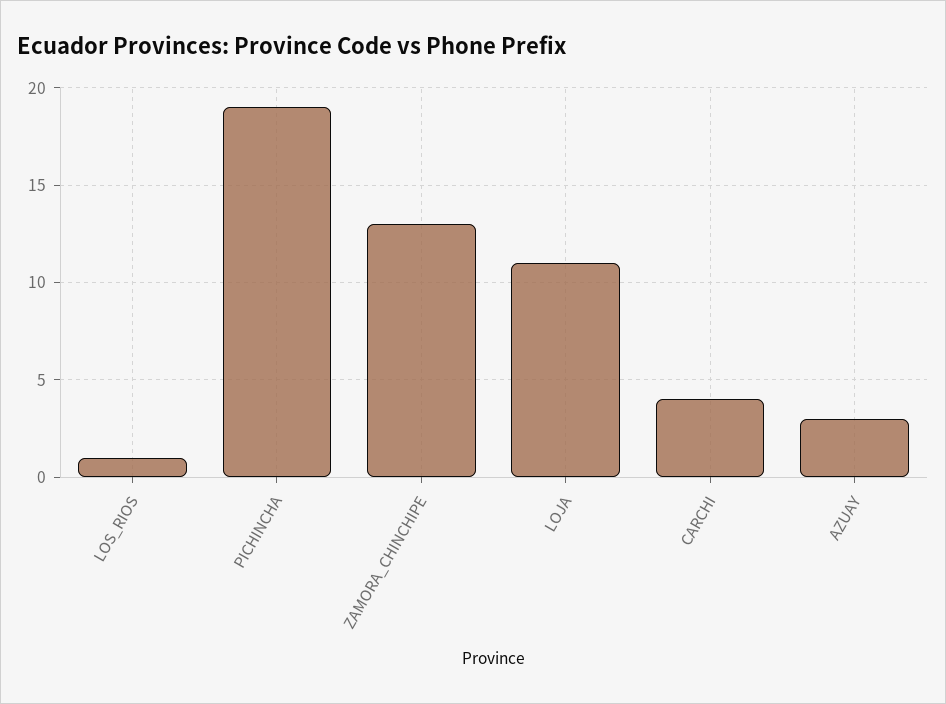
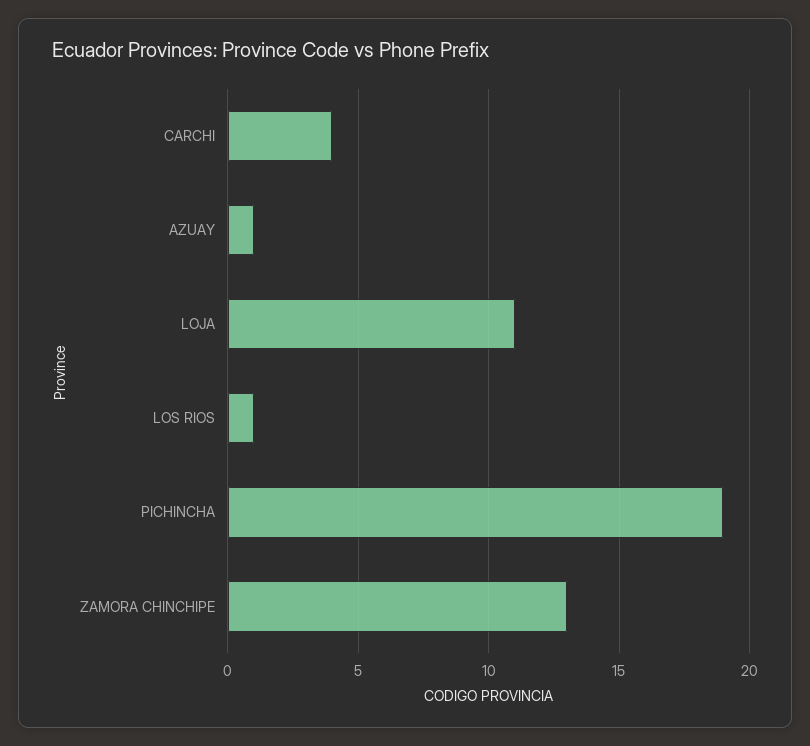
AZUAY: 3 -> 1

